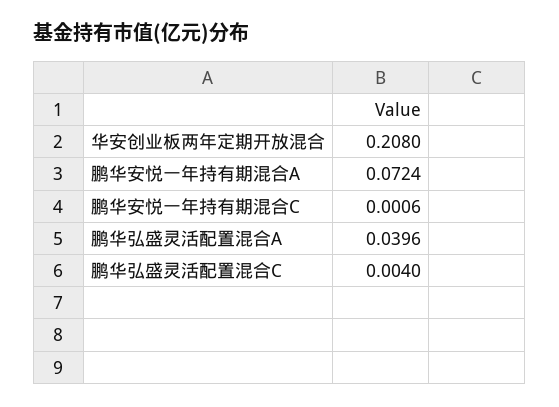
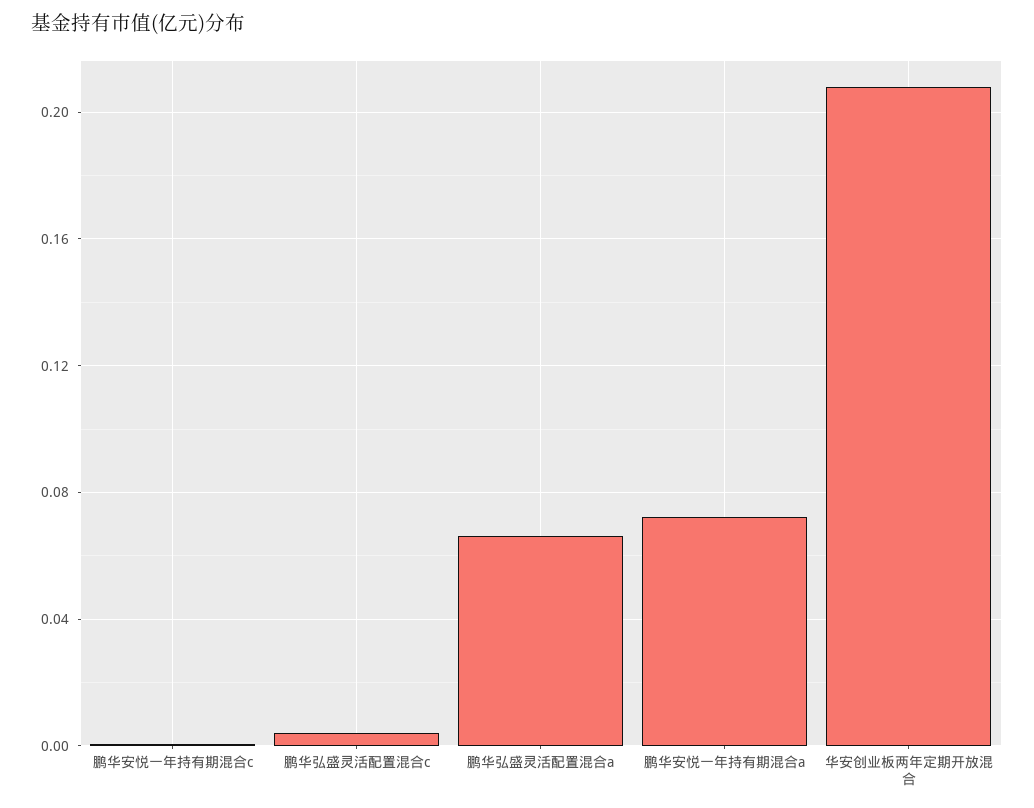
鹏华弘盛灵活配置混合A: 0.0396 -> 0.065

